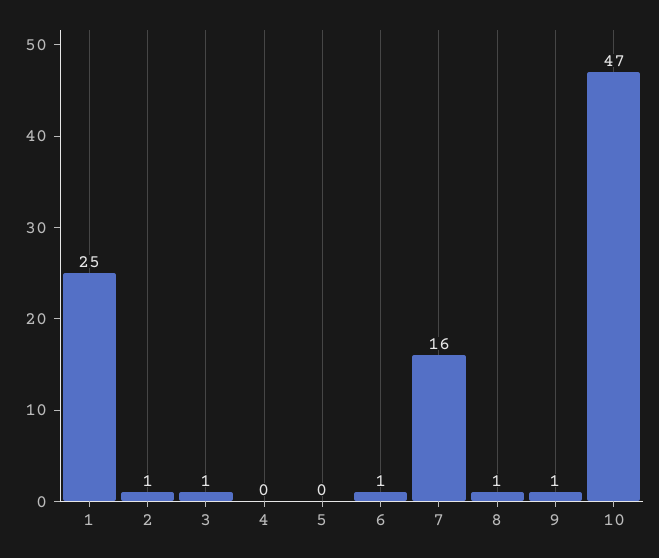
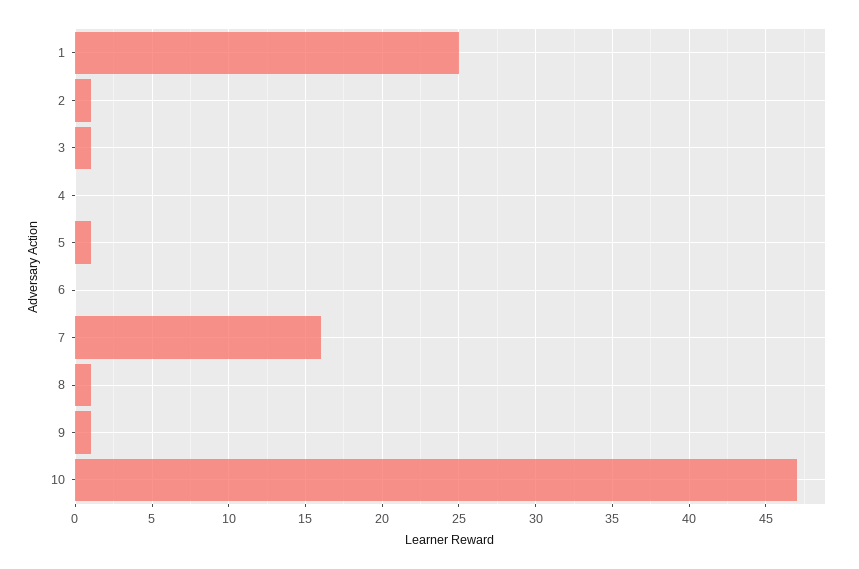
5: 0 -> 1
6: 1 -> 0

